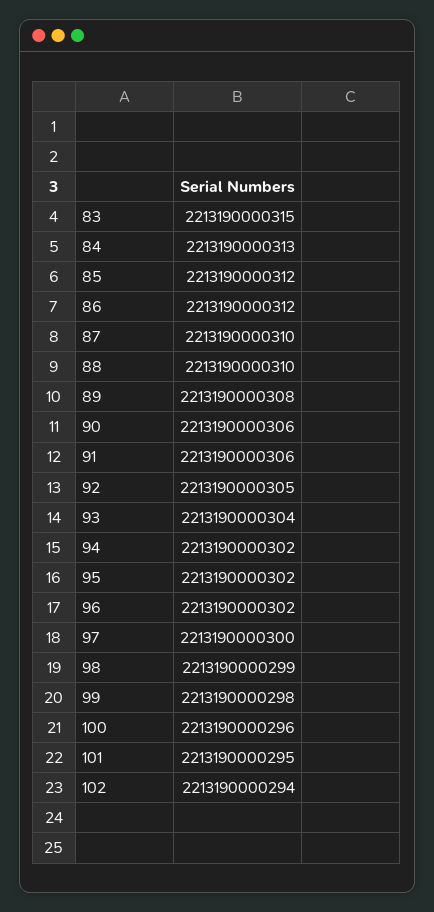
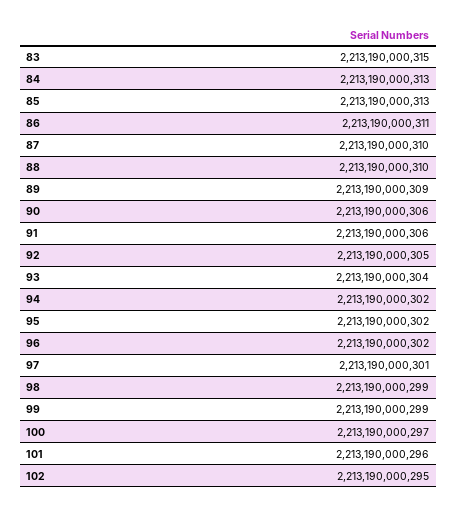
85: 2213190000312 -> 2213190000313
86: 2213190000312 -> 2213190000311
89: 2213190000308 -> 2213190000309
97: 2213190000300 -> 2213190000301
99: 2213190000298 -> 2213190000299
100: 2213190000296 -> 2213190000297
101: 2213190000295 -> 2213190000296
102: 2213190000294 -> 2213190000295

